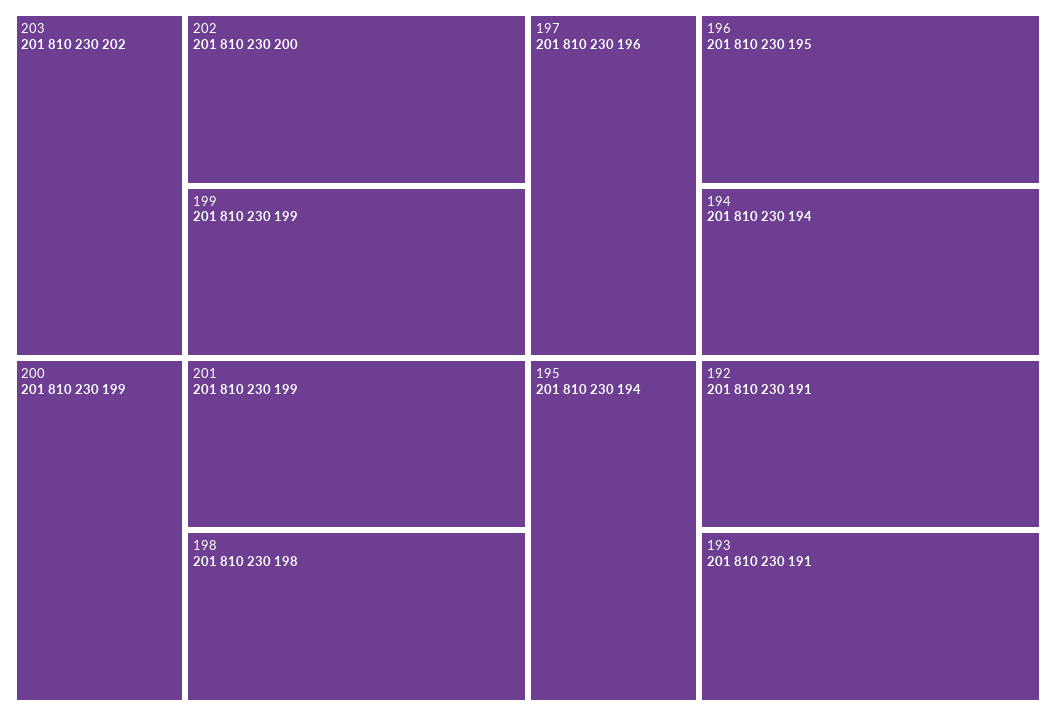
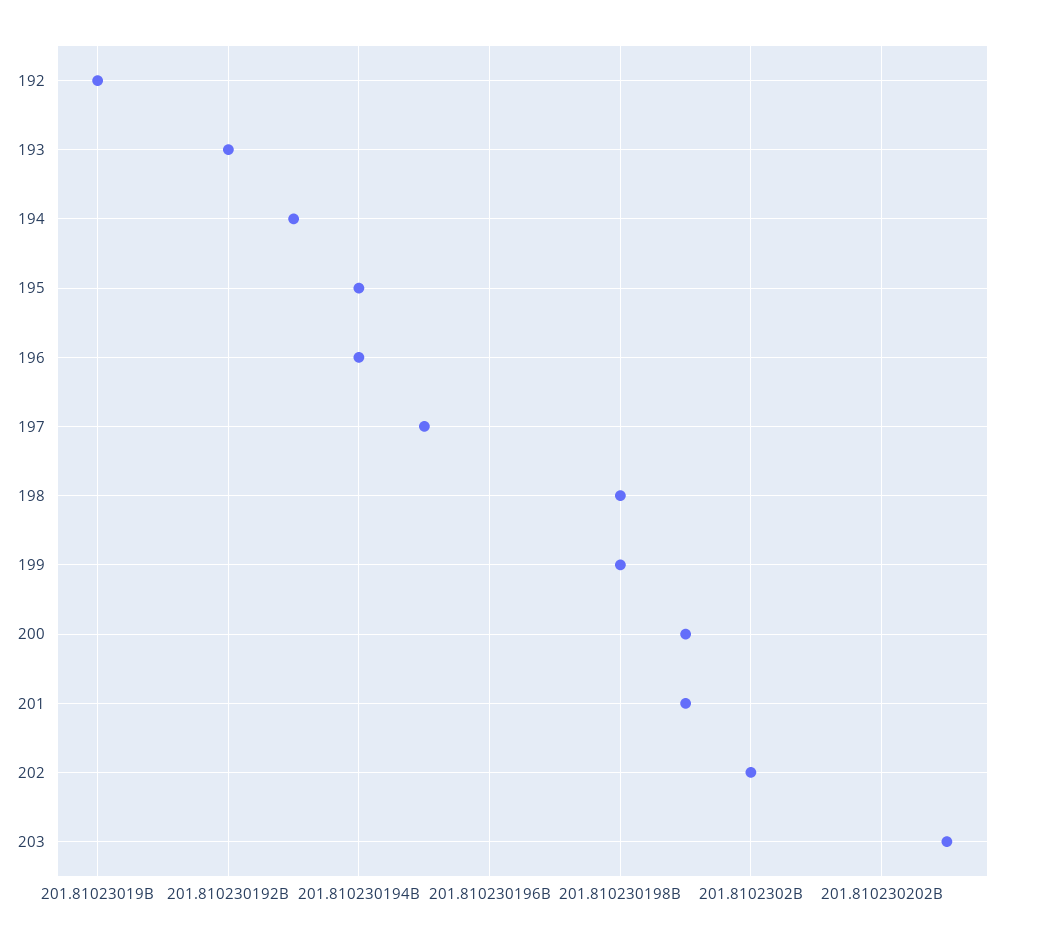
203: 201810230202 -> 201810230203
199: 201810230199 -> 201810230198
197: 201810230196 -> 201810230195
196: 201810230195 -> 201810230194
194: 201810230194 -> 201810230193
192: 201810230191 -> 201810230190
193: 201810230191 -> 201810230192

